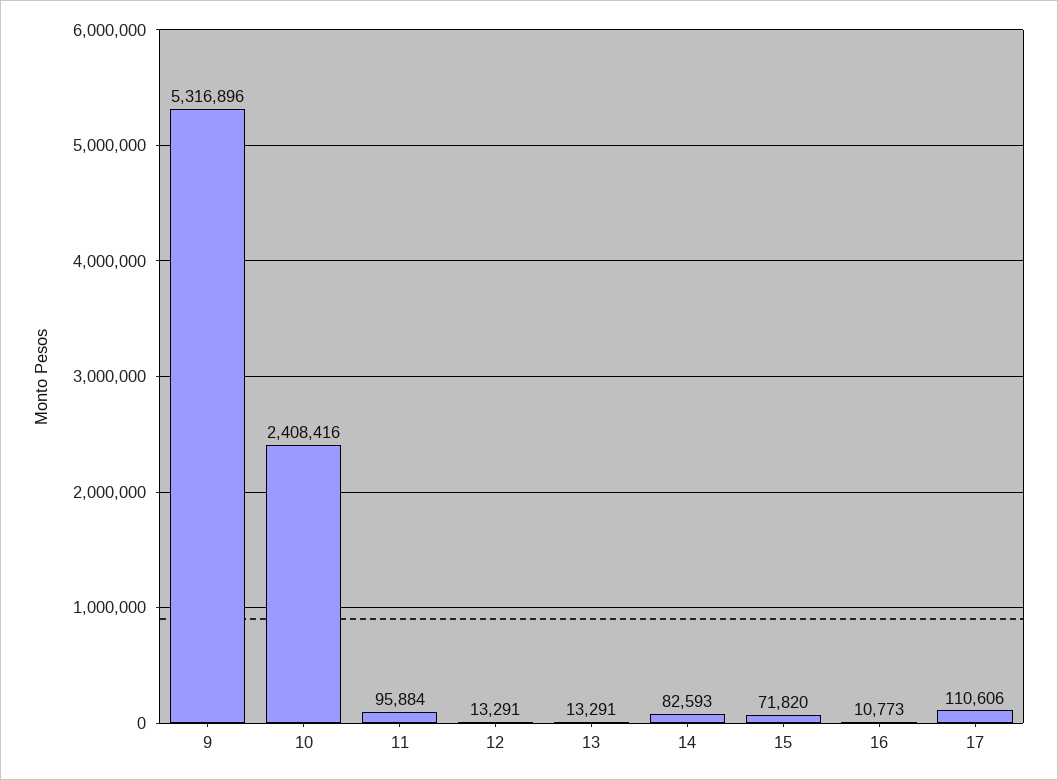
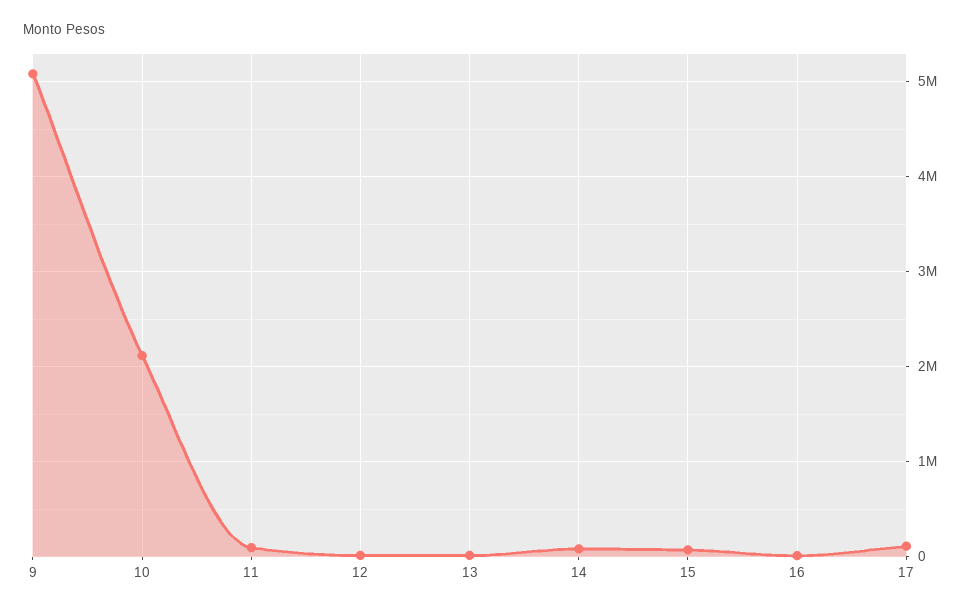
9: 5316896 -> 5100000
10: 2408416 -> 2100000

